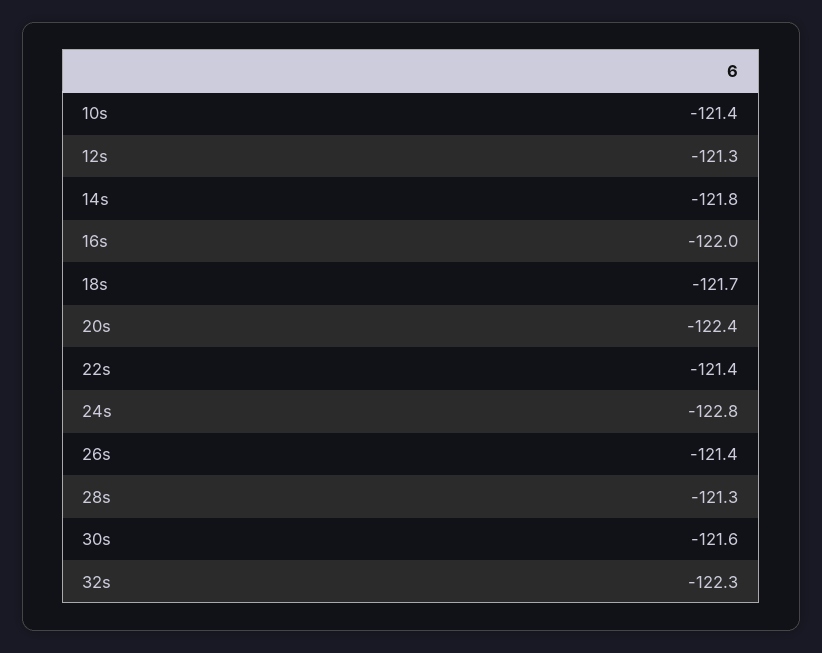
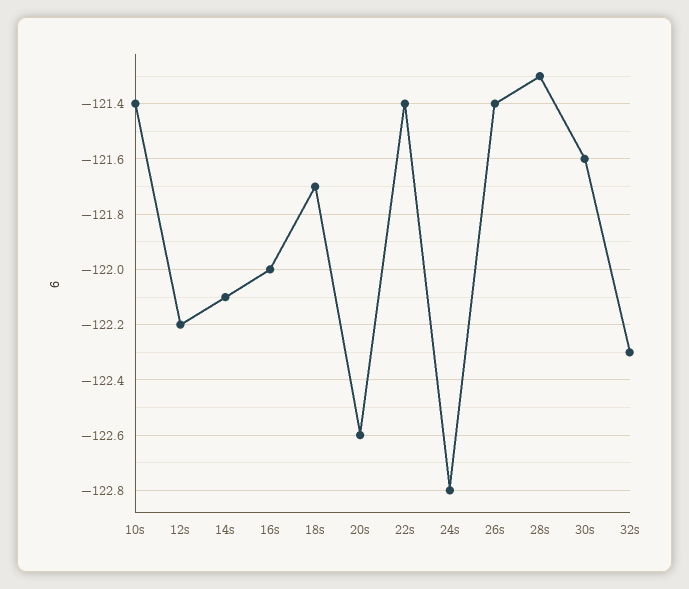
12s: -121.3 -> -122.2
14s: -121.8 -> -122.1
20s: -122.4 -> -122.6

